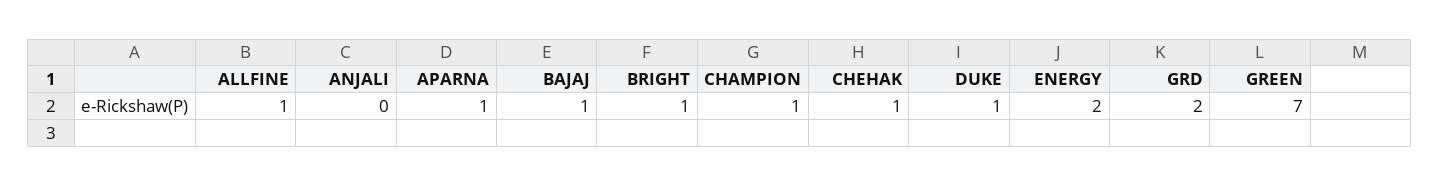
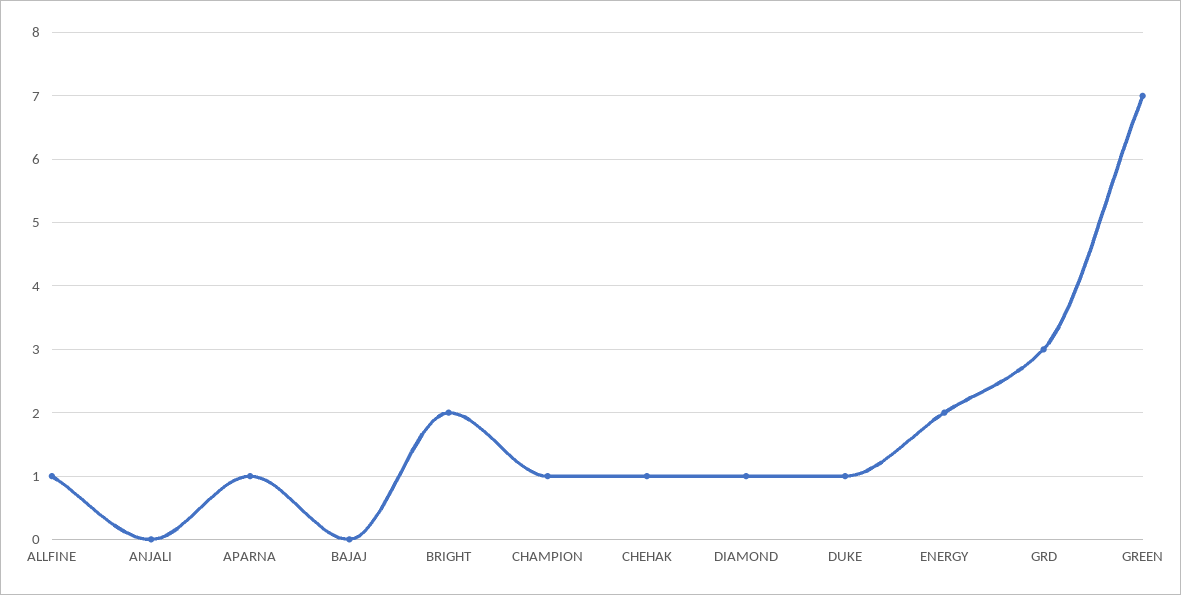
BAJAJ: 1 -> 0
BRIGHT: 1 -> 2
GRD: 2 -> 3
DIAMOND: none -> 1

